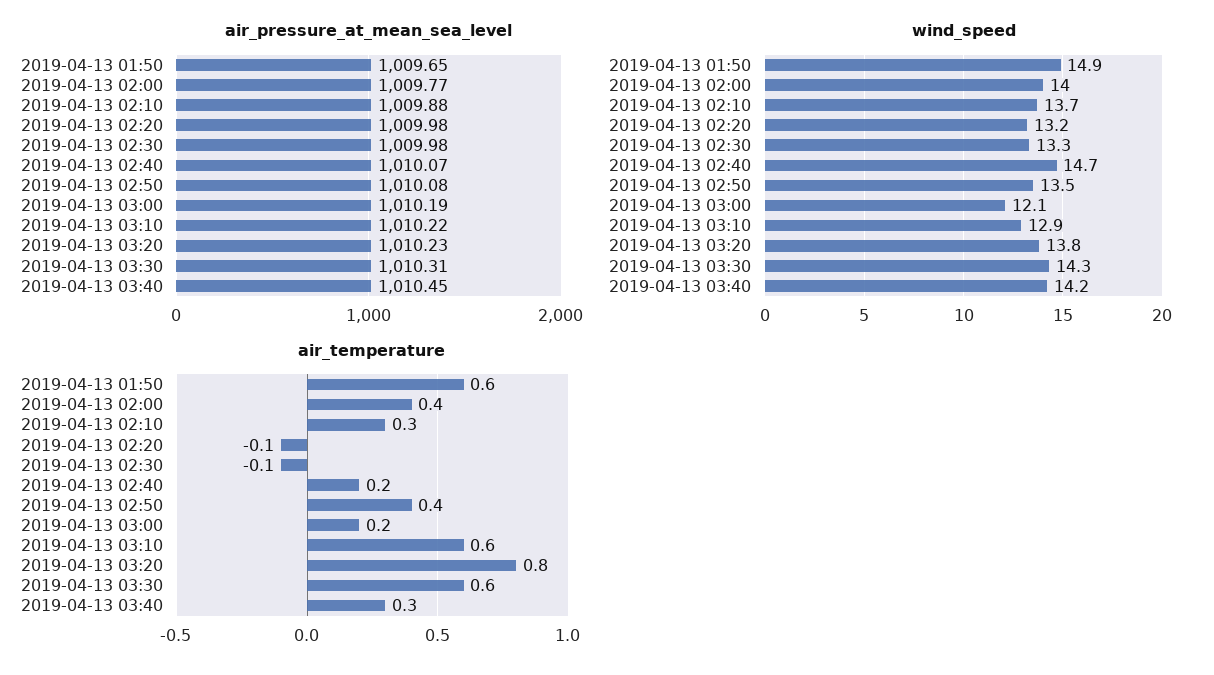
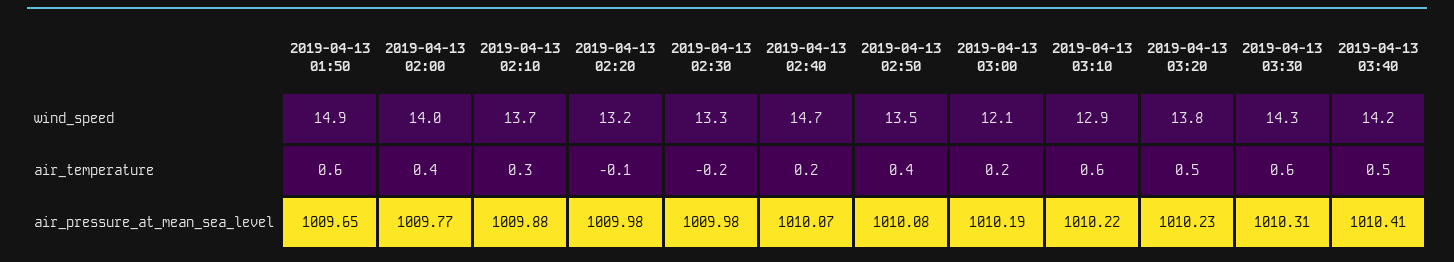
air_pressure_at_mean_sea_level, 2019-04-13 03:40: 1010.45 -> 1010.41
air_temperature, 2019-04-13 02:30: -0.1 -> -0.2
air_temperature, 2019-04-13 03:20: 0.8 -> 0.5
air_temperature, 2019-04-13 03:40: 0.3 -> 0.5

